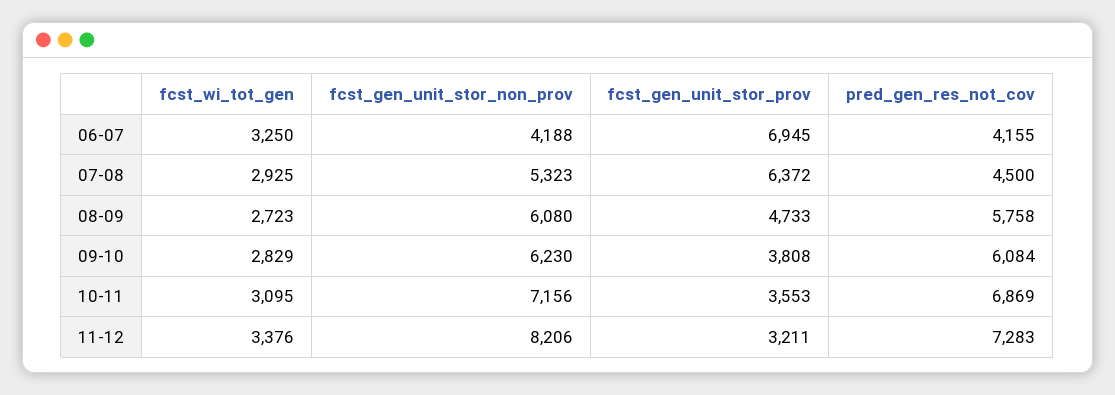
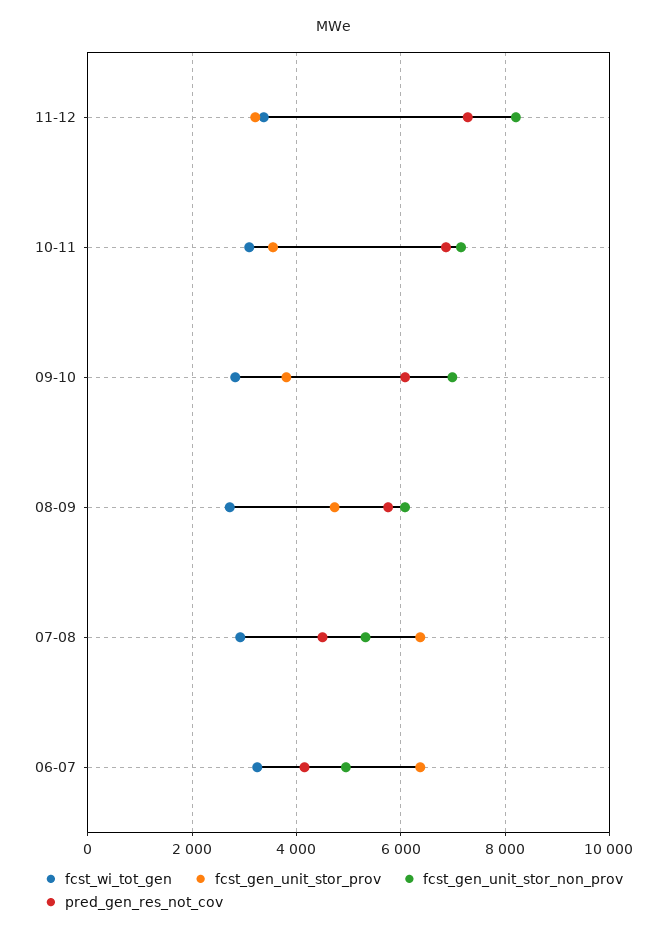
fcst_gen_unit_stor_non_prov, 06-07: 4188 -> 5000
fcst_gen_unit_stor_prov, 06-07: 6945 -> 6400
fcst_gen_unit_stor_non_prov, 09-10: 6230 -> 7000

